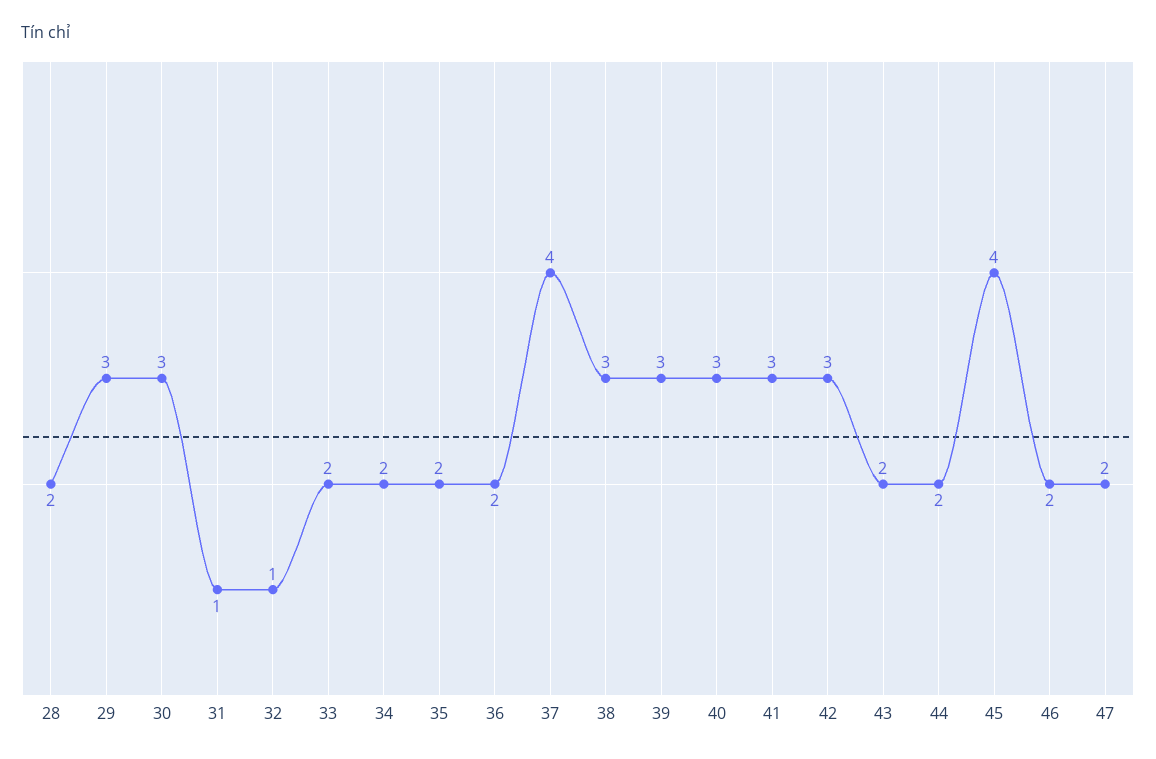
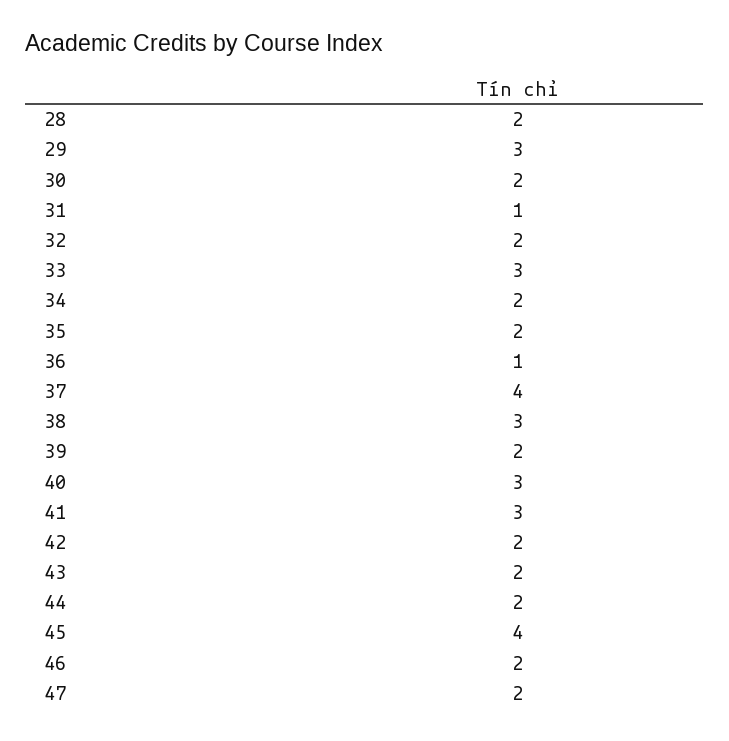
30: 3 -> 2
32: 1 -> 2
33: 2 -> 3
36: 2 -> 1
39: 3 -> 2
42: 3 -> 2

